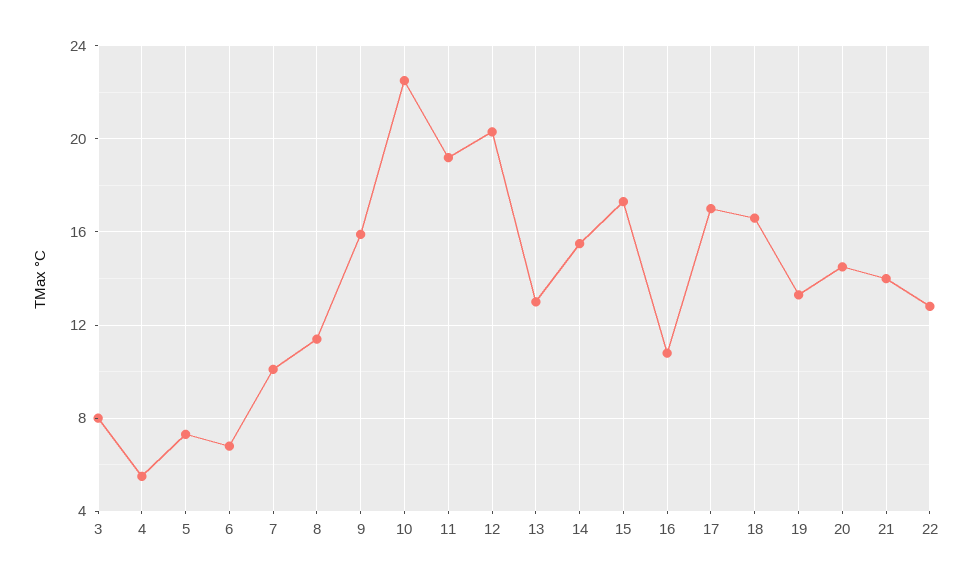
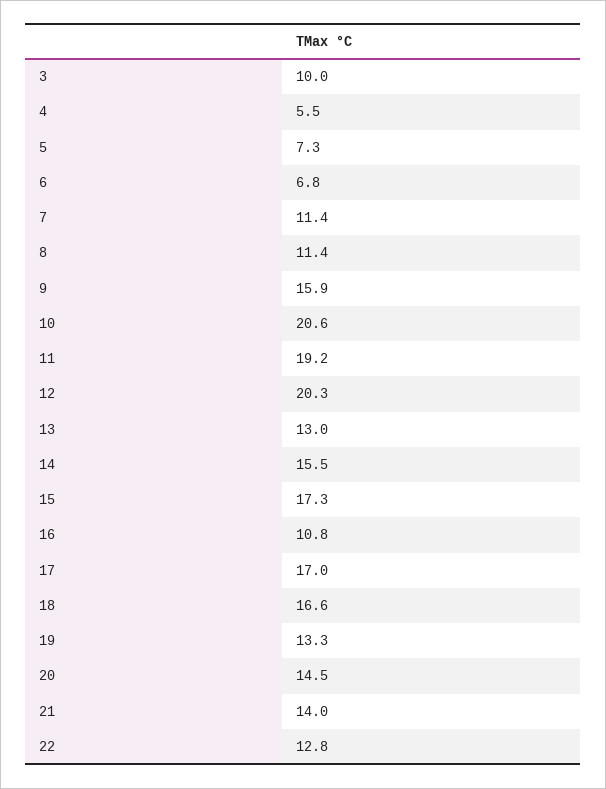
3: 8 -> 10
7: 10 -> 11.4
10: 22.5 -> 20.6

